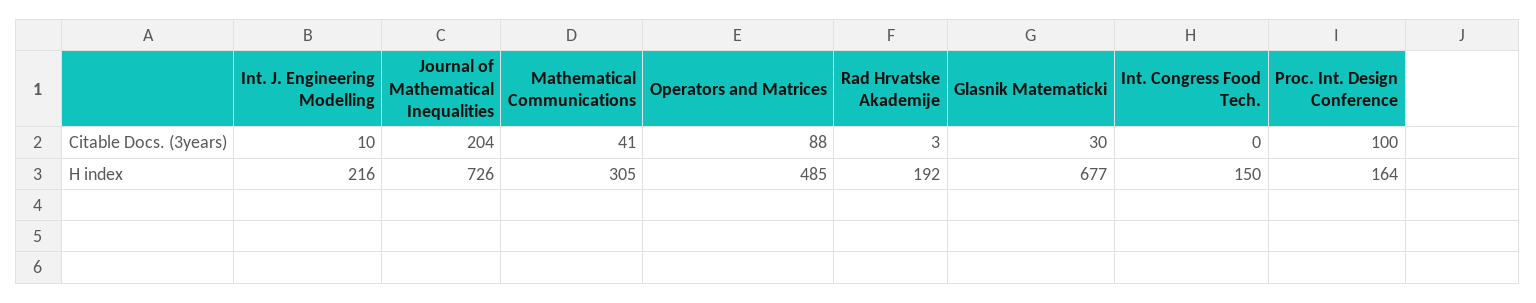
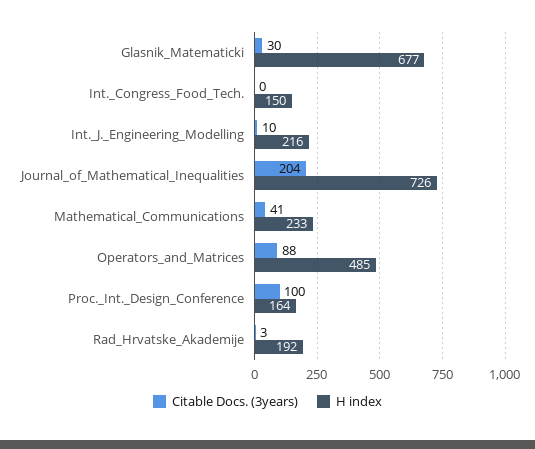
H index, Mathematical Communications: 305 -> 233

